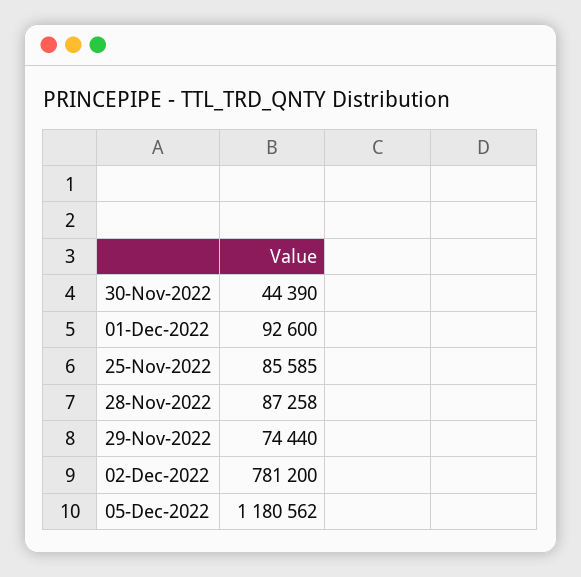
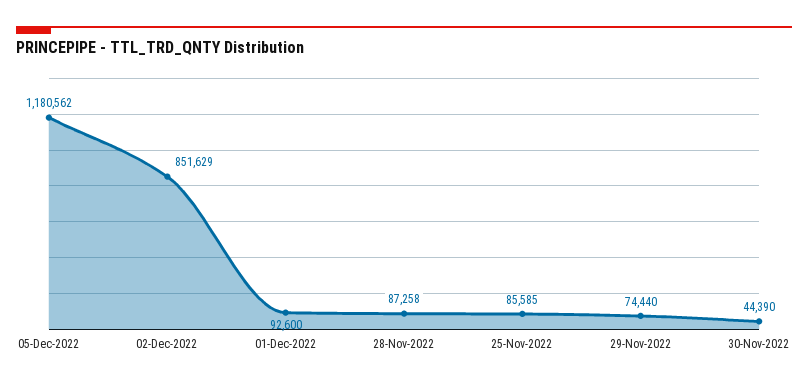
02-Dec-2022: 781200 -> 851629

